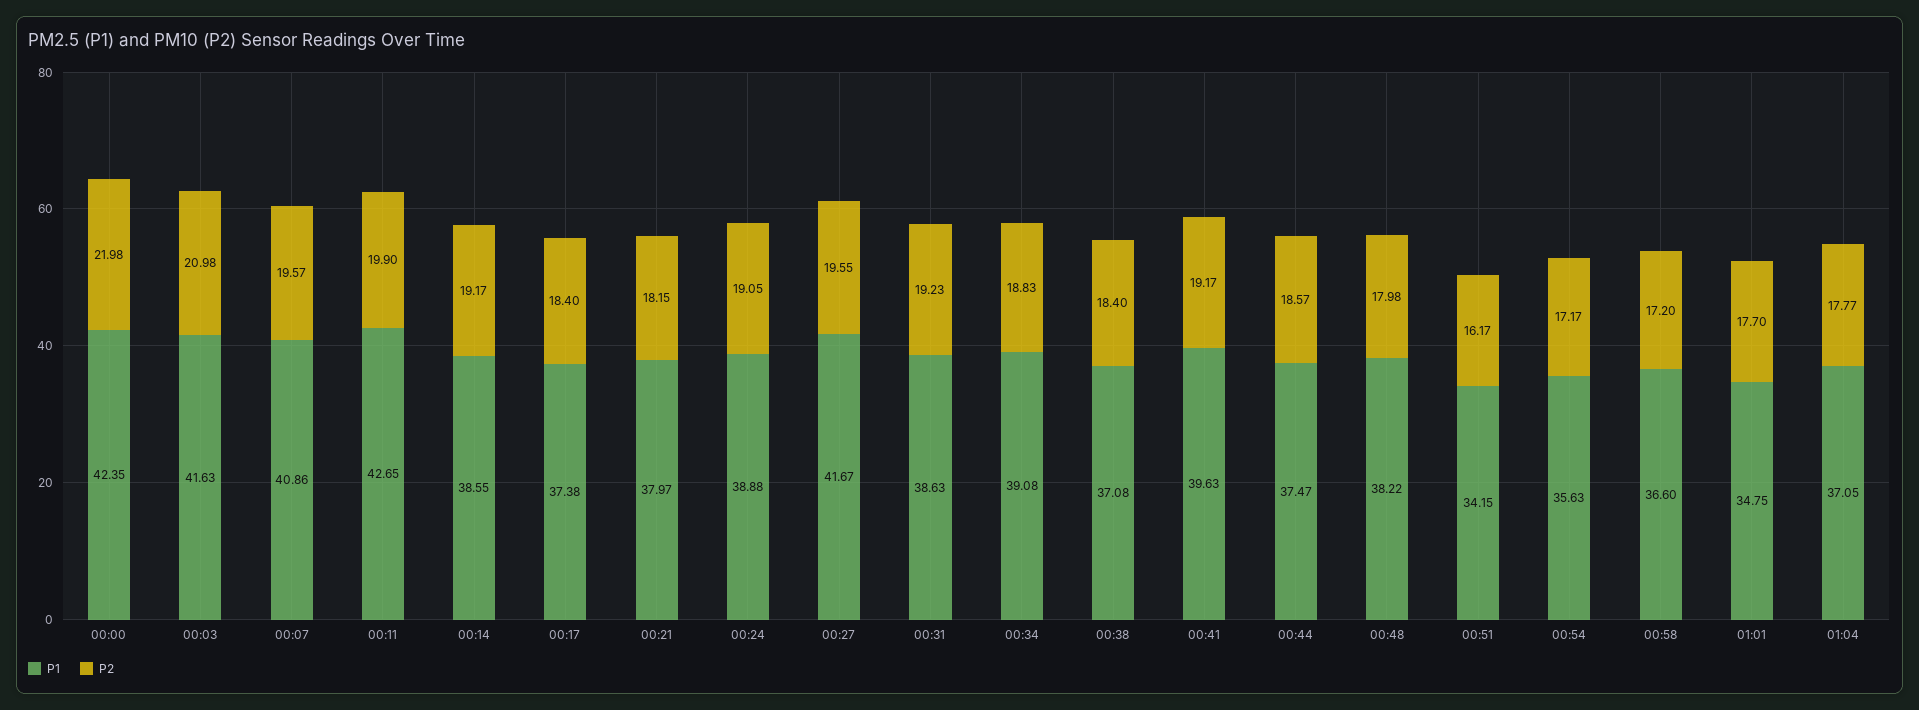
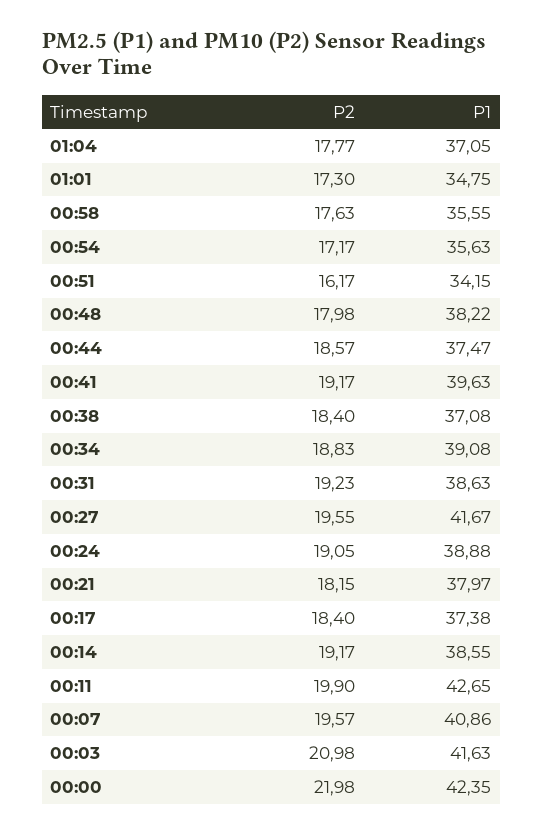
P1, 00:58: 36.6 -> 35.55
P2, 00:58: 17.2 -> 17.63
P2, 01:01: 17.7 -> 17.3

